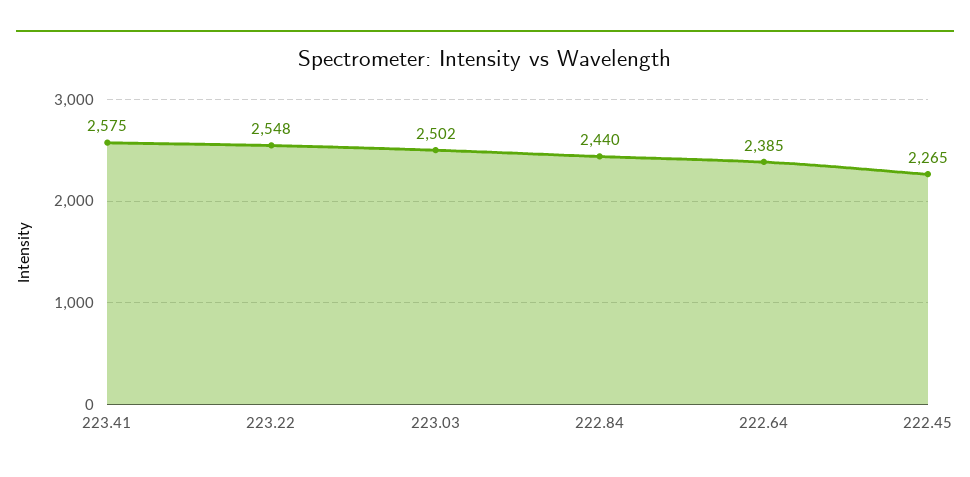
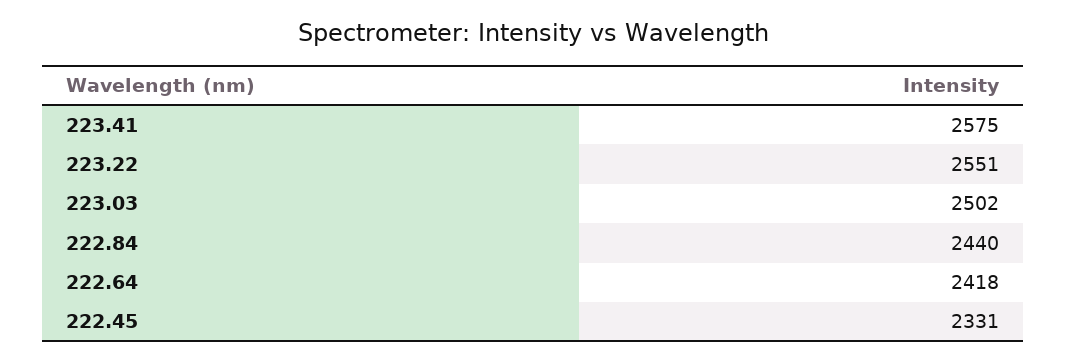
223.22: 2548 -> 2551
222.64: 2385 -> 2418
222.45: 2265 -> 2331

